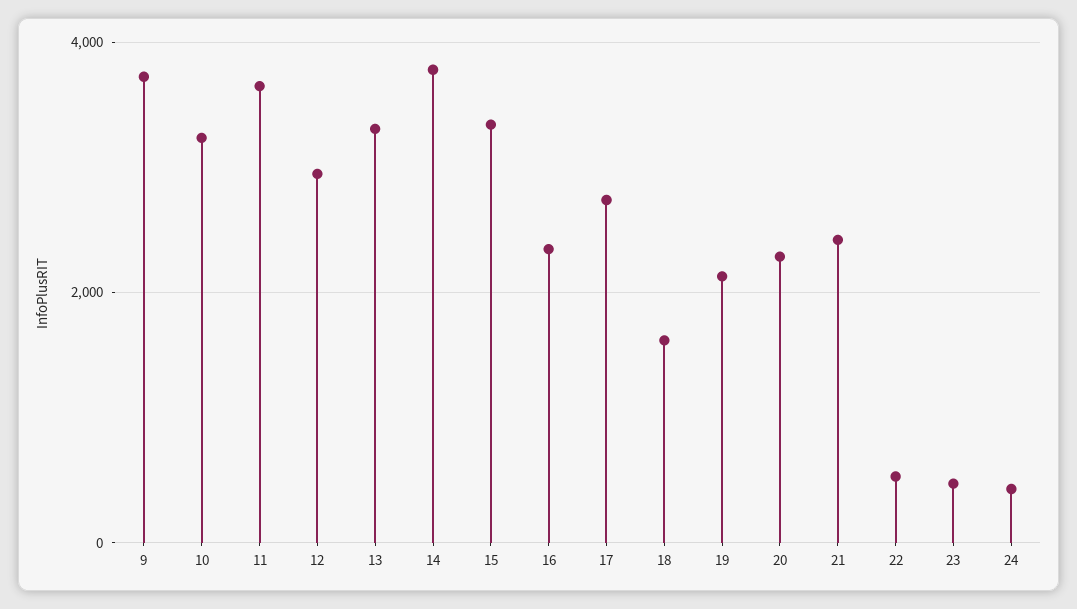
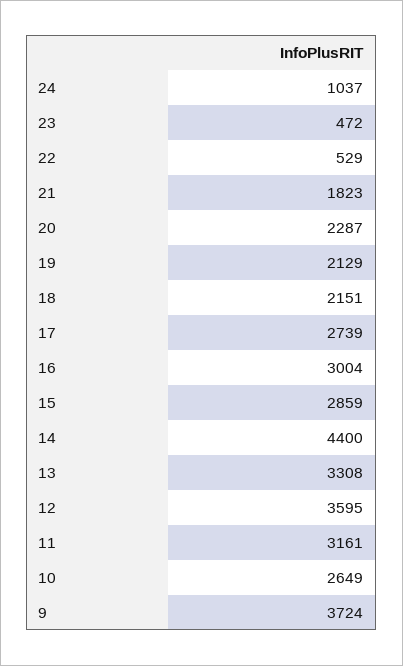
10: 3200 -> 2649
11: 3600 -> 3161
12: 3000 -> 3595
14: 3800 -> 4400
15: 3400 -> 2859
16: 2400 -> 3004
18: 1600 -> 2151
21: 2400 -> 1823
24: 400 -> 1037

